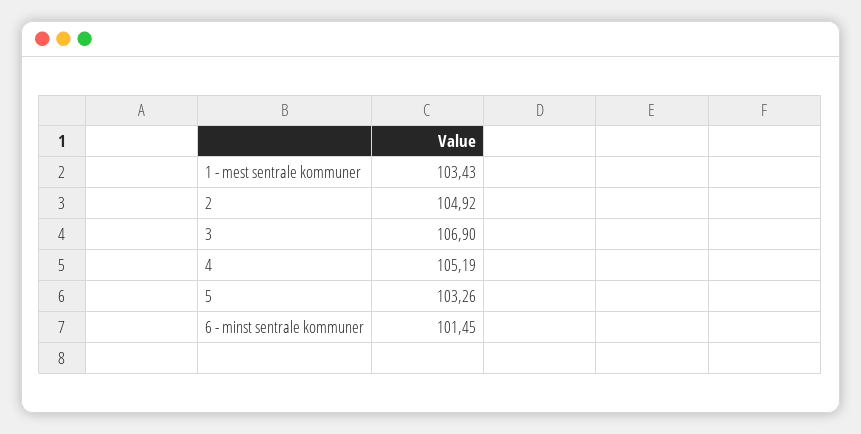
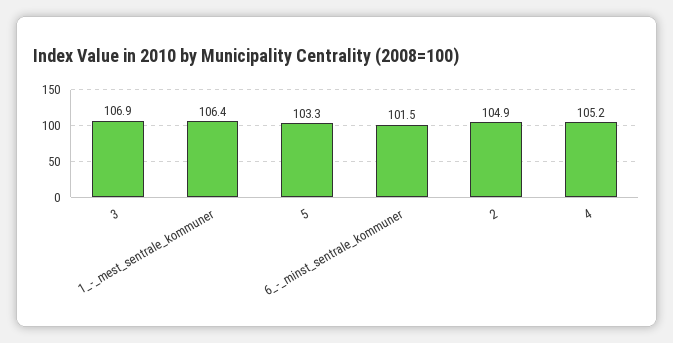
1 - mest sentrale kommuner: 103.43 -> 106.4

